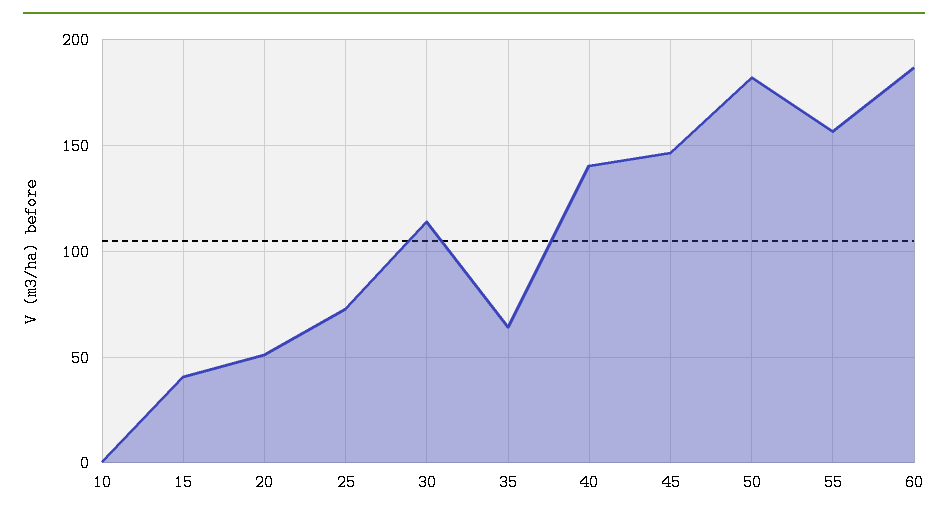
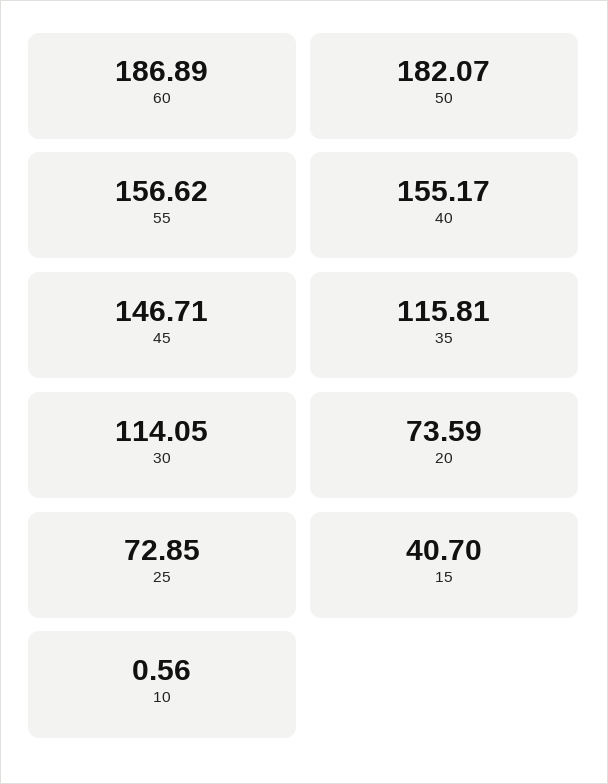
20: 50 -> 73.59
35: 65 -> 115.81
40: 140 -> 155.17

